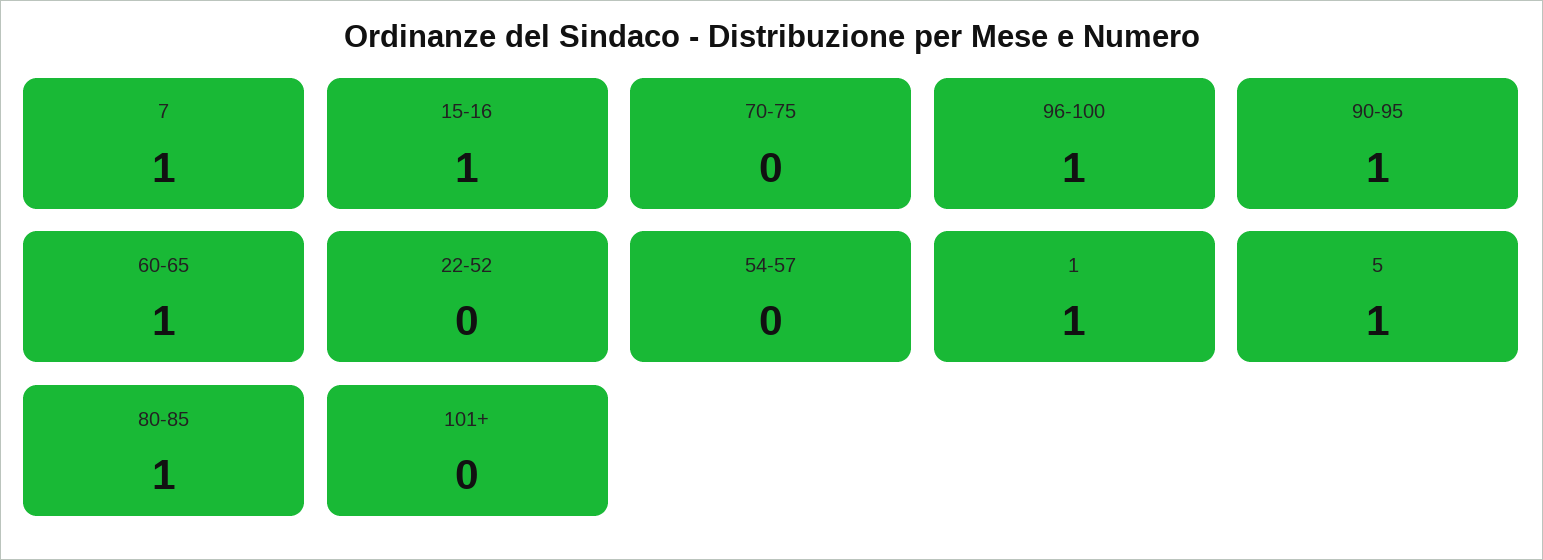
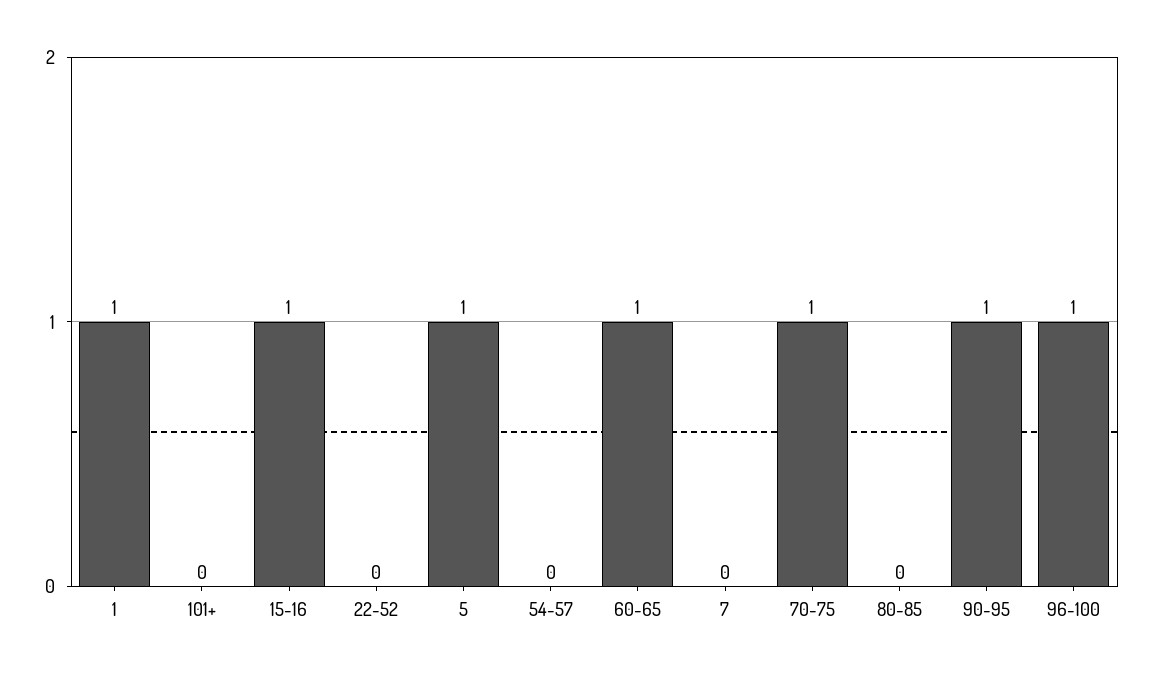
7: 1 -> 0
70-75: 0 -> 1
80-85: 1 -> 0

